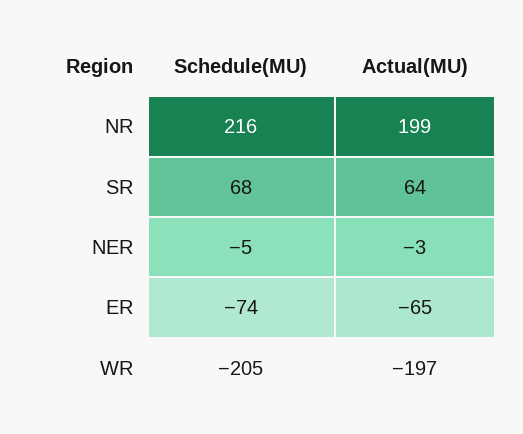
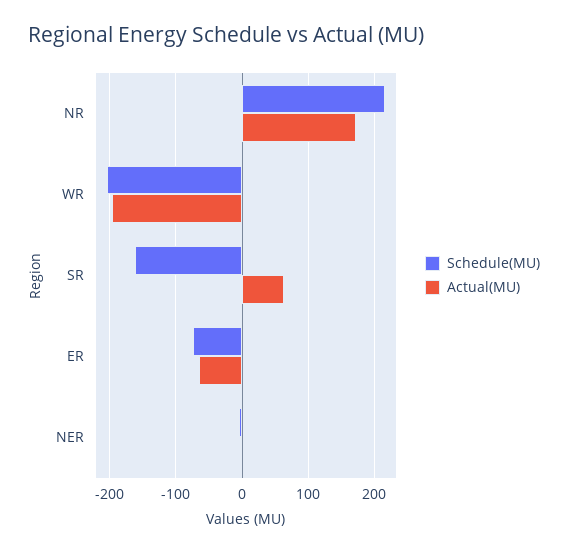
Actual(MU), NR: 199 -> 170
Schedule(MU), SR: 68 -> -160

